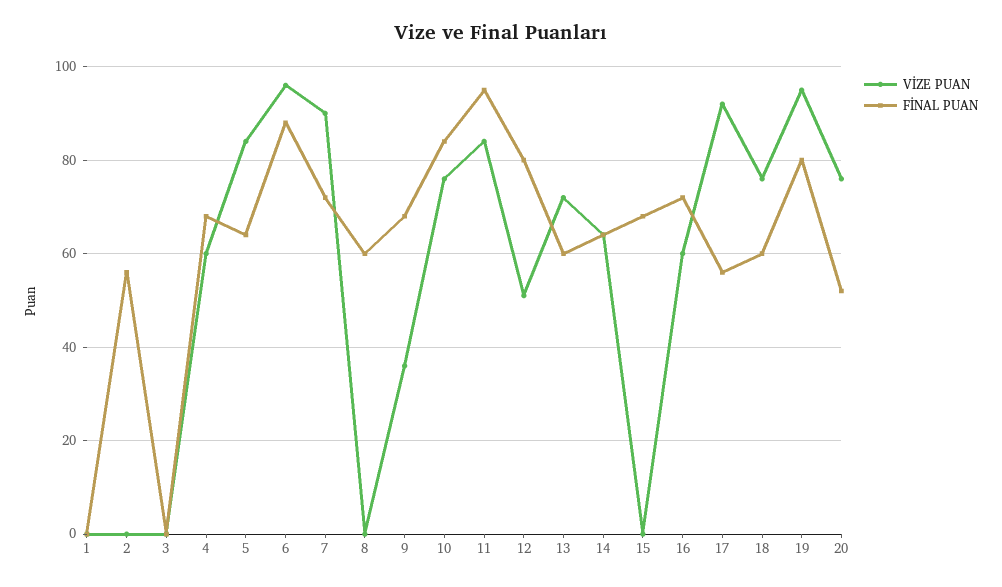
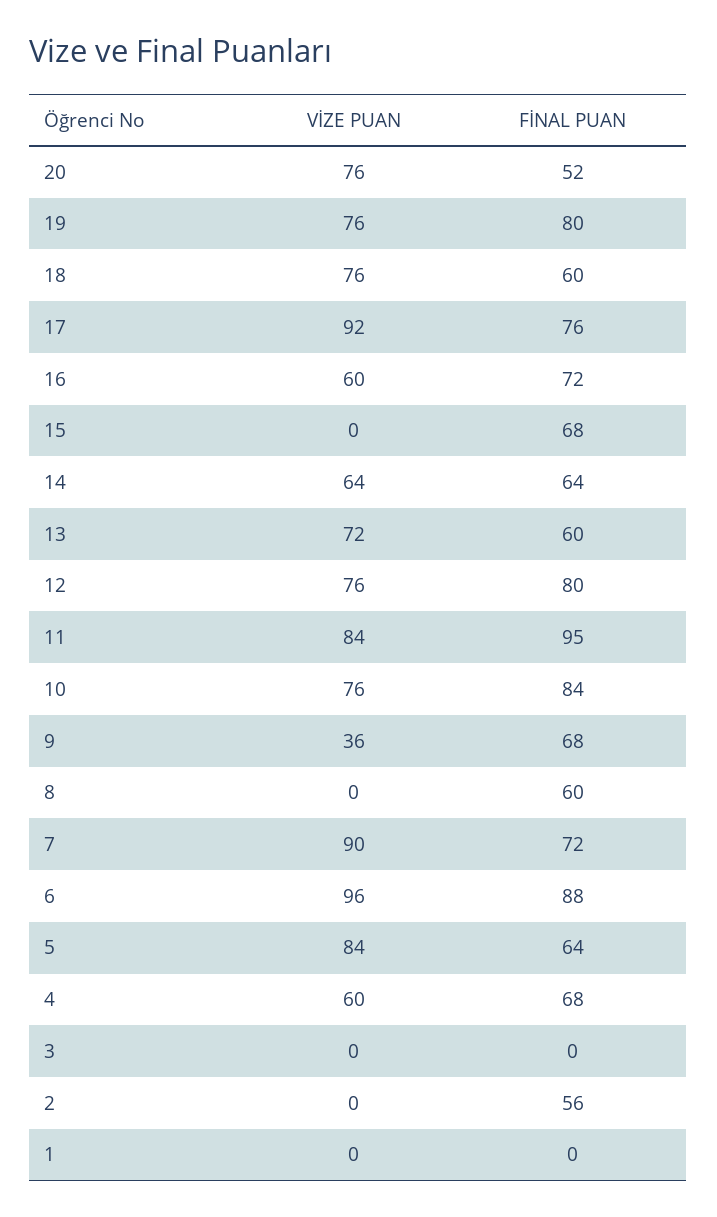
VİZE PUAN, 12: 50 -> 76
FİNAL PUAN, 17: 55 -> 76
VİZE PUAN, 19: 95 -> 76

